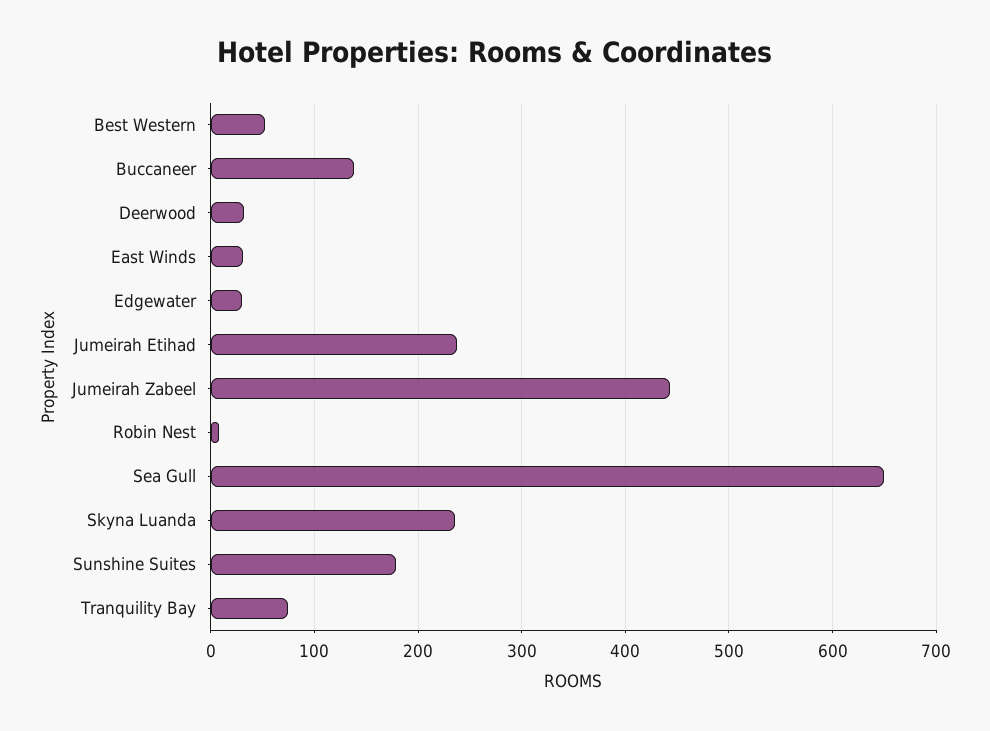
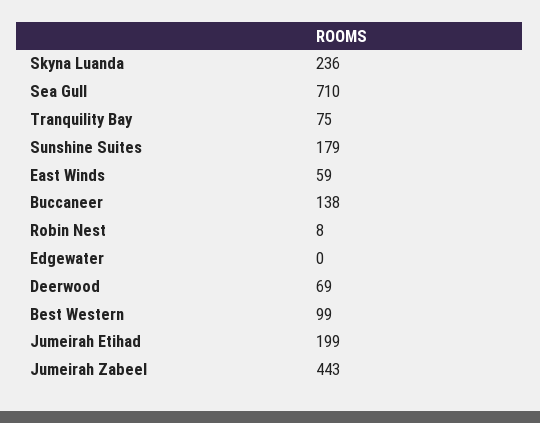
Best Western: 50 -> 99
Deerwood: 30 -> 69
East Winds: 30 -> 59
Edgewater: 30 -> 0
Jumeirah Etihad: 240 -> 199
Sea Gull: 650 -> 710

